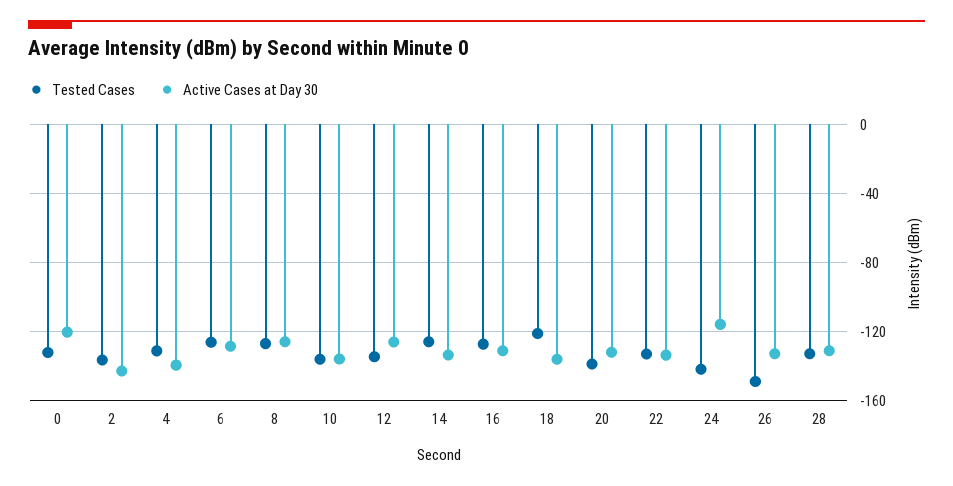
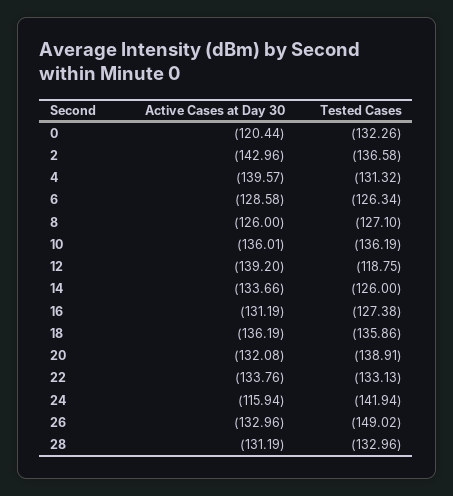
Tested Cases, 12: -135 -> -118.75
Active Cases at Day 30, 12: -125 -> -139.2
Tested Cases, 18: -120 -> -135.86

